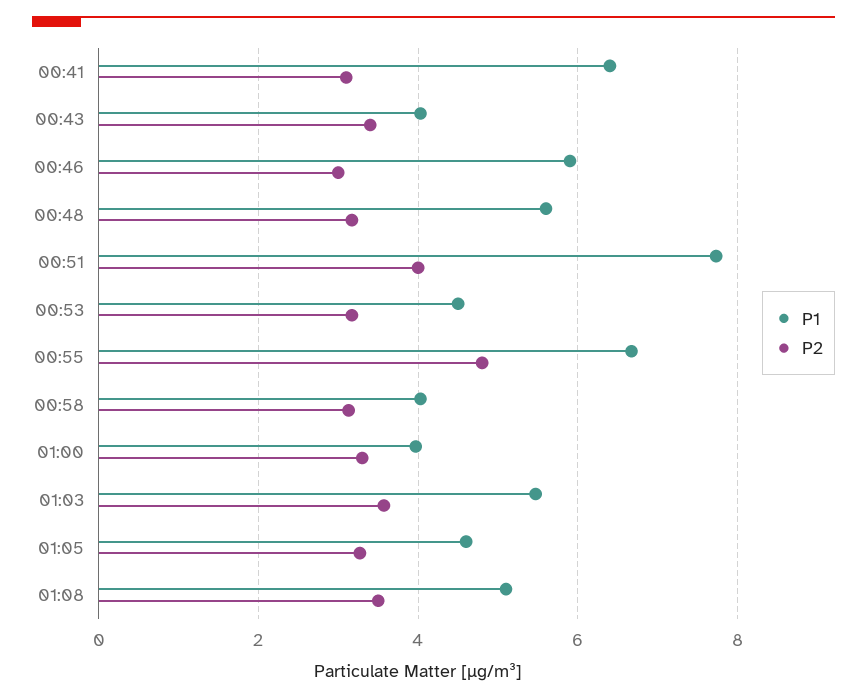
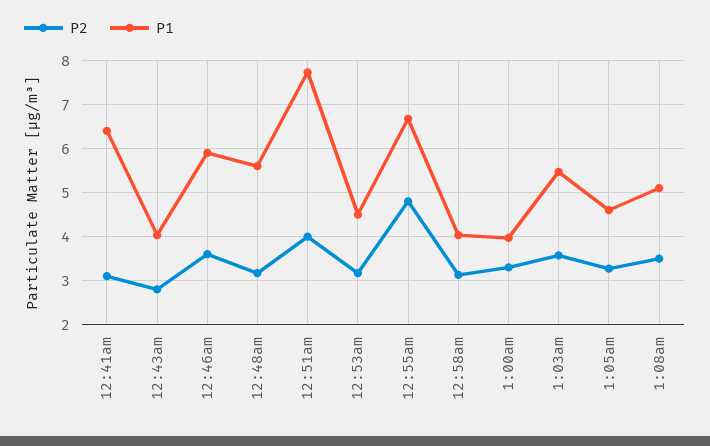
P2, 00:43: 3.4 -> 2.8
P2, 00:46: 3 -> 3.6

